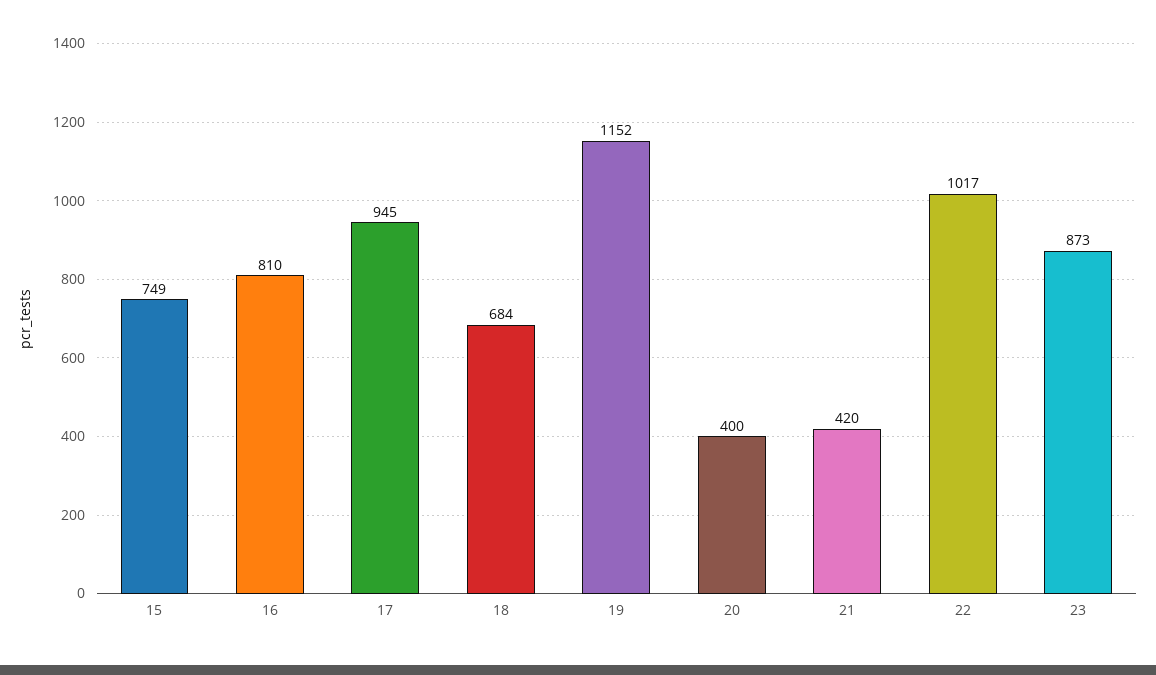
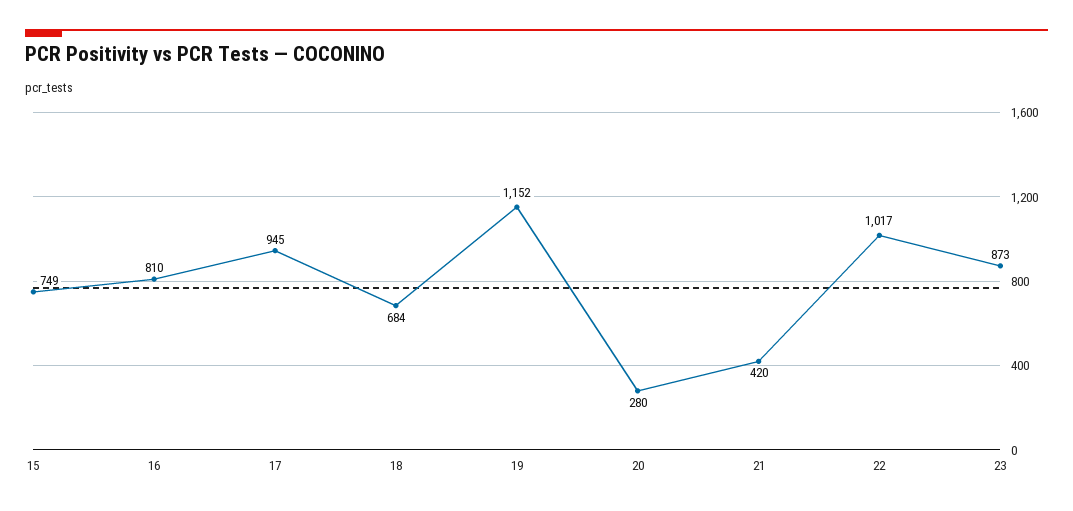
20: 400 -> 280

